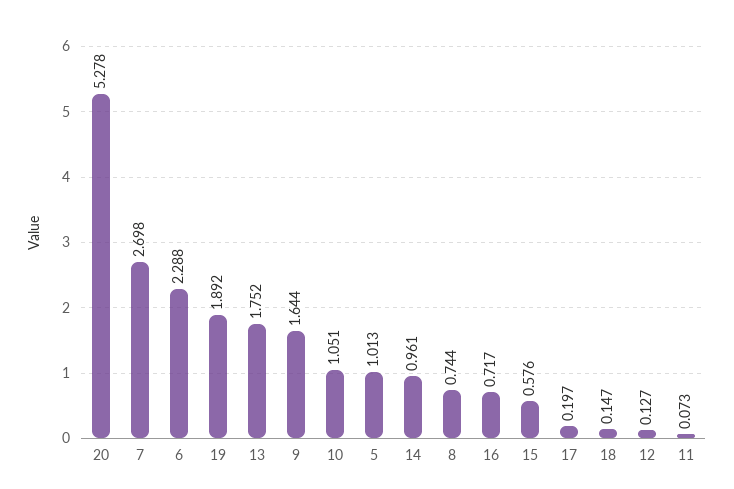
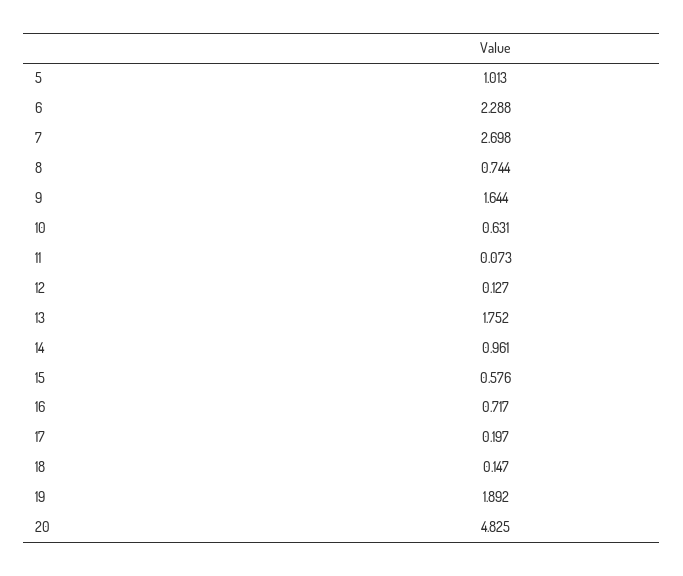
20: 5.278 -> 4.825
10: 1.051 -> 0.631

